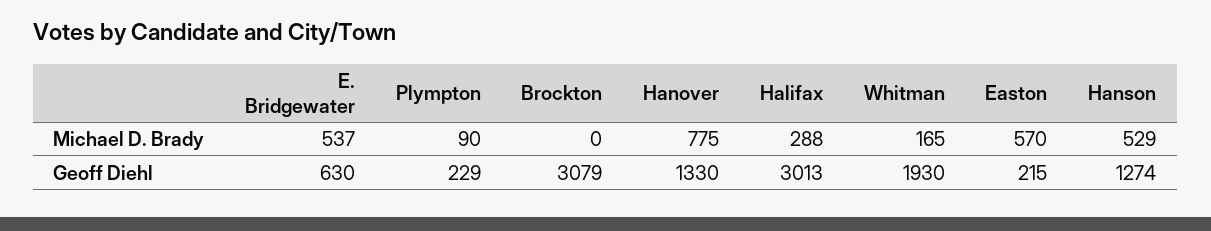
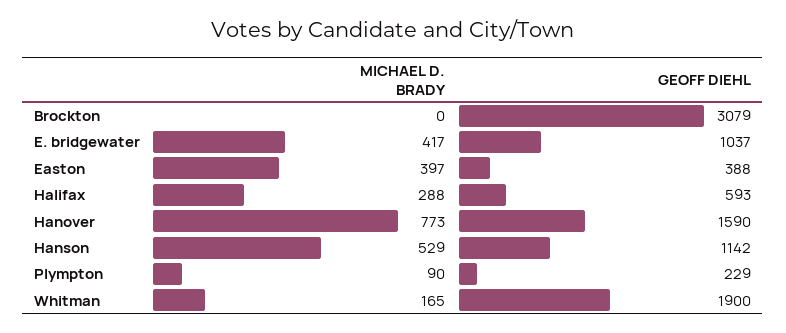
E. Bridgewater, Michael D. Brady: 537 -> 417
Hanover, Michael D. Brady: 775 -> 773
Easton, Michael D. Brady: 570 -> 397
E. Bridgewater, Geoff Diehl: 630 -> 1037
Hanover, Geoff Diehl: 1330 -> 1590
Halifax, Geoff Diehl: 3013 -> 593
Whitman, Geoff Diehl: 1930 -> 1900
Easton, Geoff Diehl: 215 -> 388
Hanson, Geoff Diehl: 1274 -> 1142

